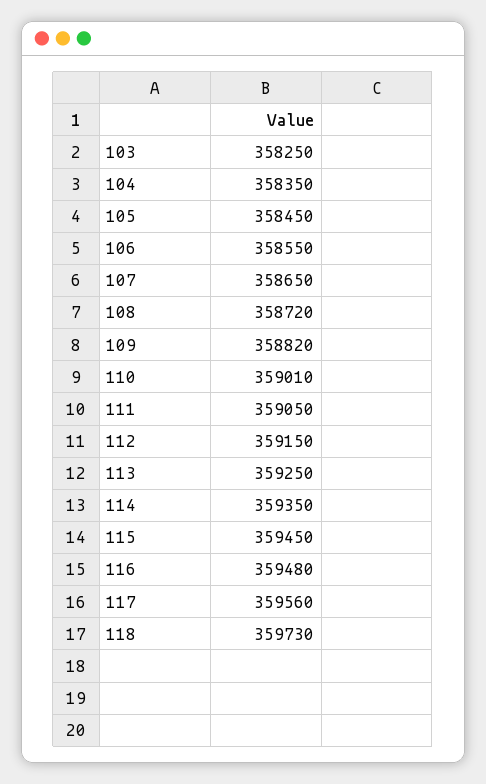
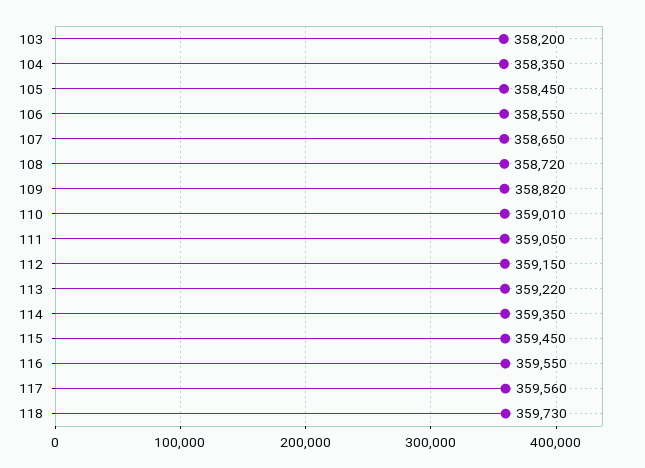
103: 358250 -> 358200
113: 359250 -> 359220
116: 359480 -> 359550

